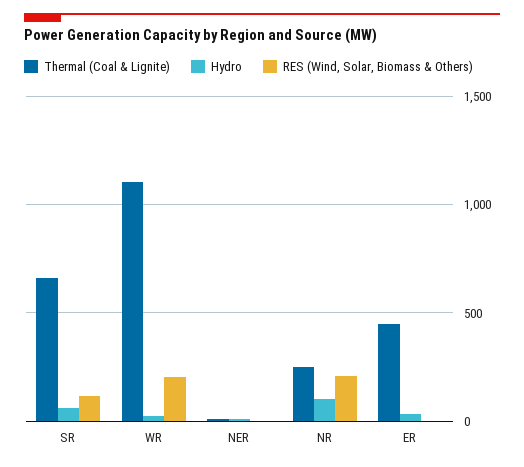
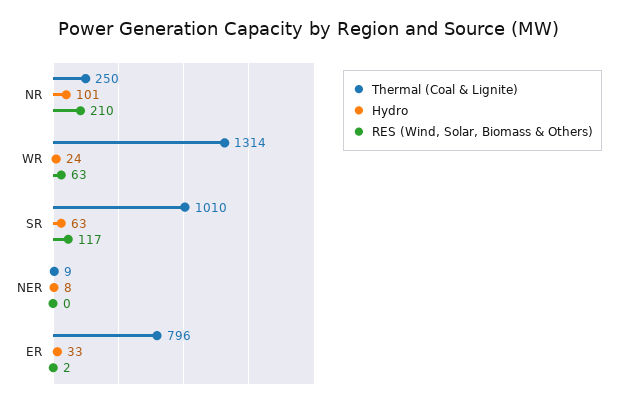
Thermal (Coal & Lignite), SR: 650 -> 1010
Thermal (Coal & Lignite), WR: 1100 -> 1314
RES (Wind, Solar, Biomass & Others), WR: 200 -> 63
Thermal (Coal & Lignite), ER: 450 -> 796

